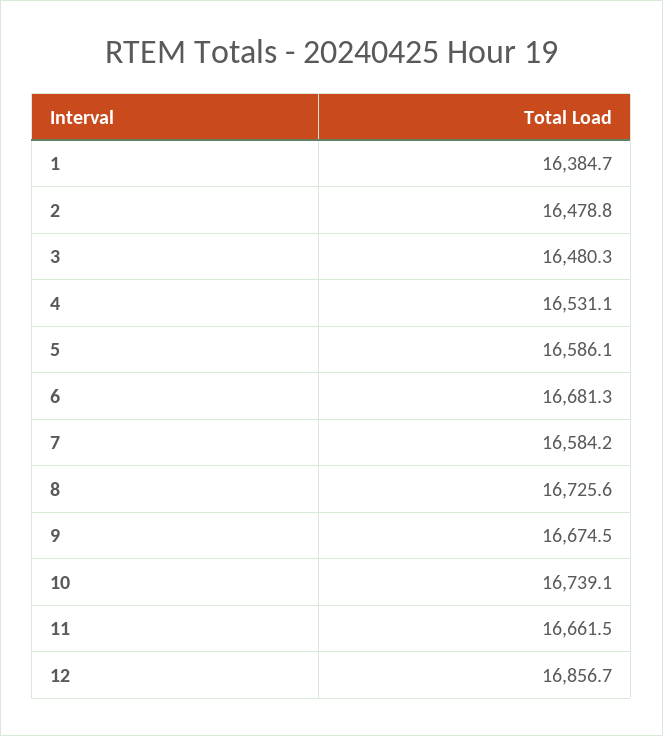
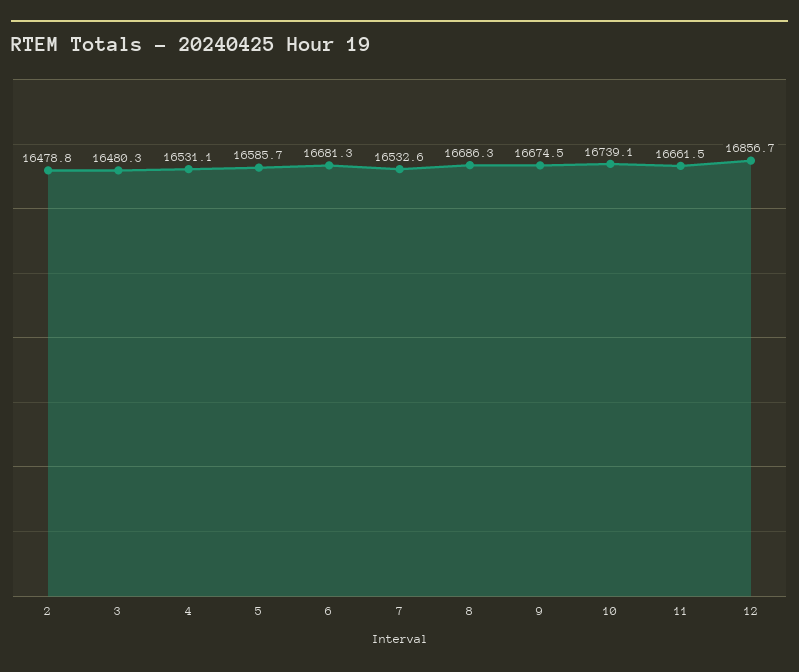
1: 16384.7 -> none
5: 16586.1 -> 16585.7
7: 16584.2 -> 16532.6
8: 16725.6 -> 16686.3

